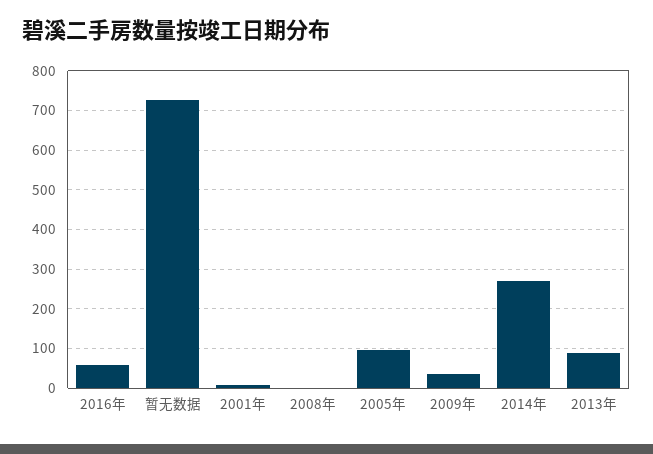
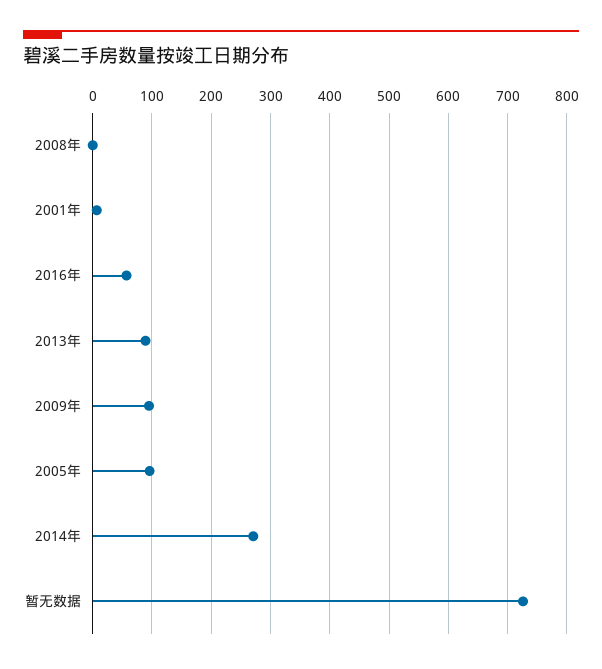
2009年: 40 -> 100

